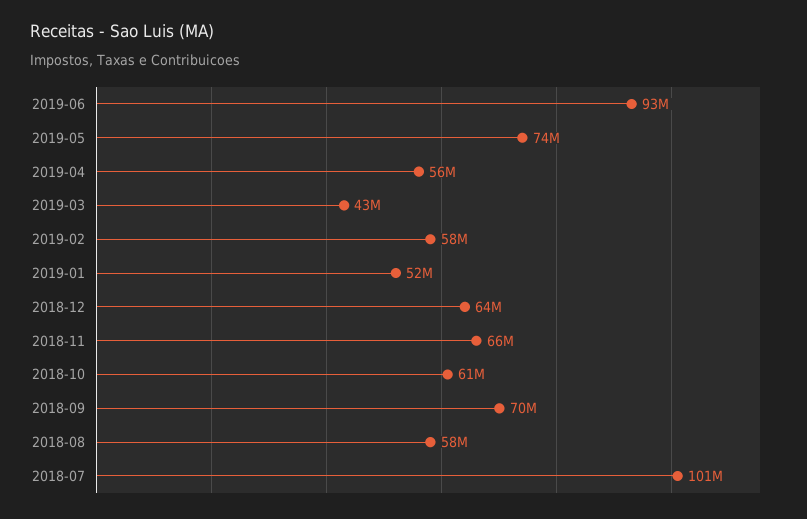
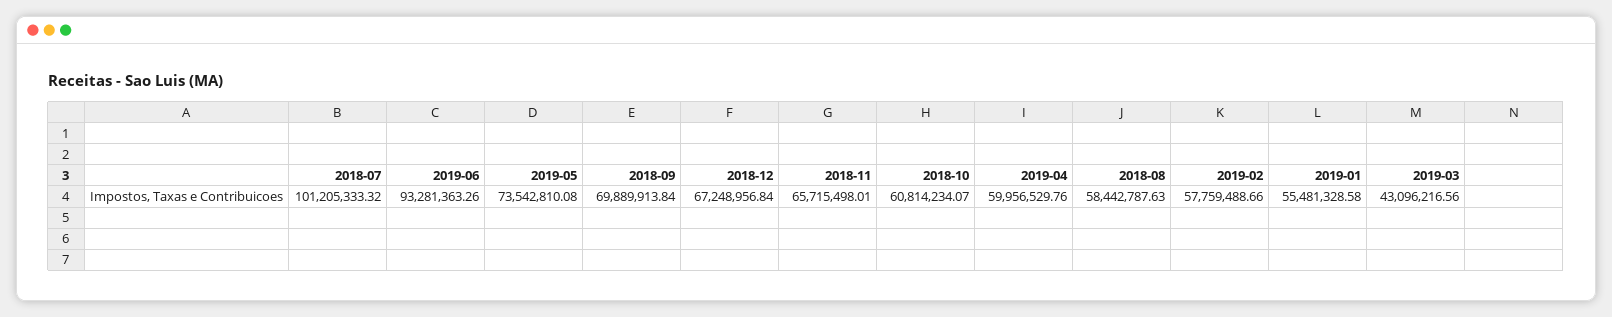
2019-04: 56000000 -> 59956529.76
2019-01: 52000000 -> 55481328.58
2018-12: 64000000 -> 67248956.84

